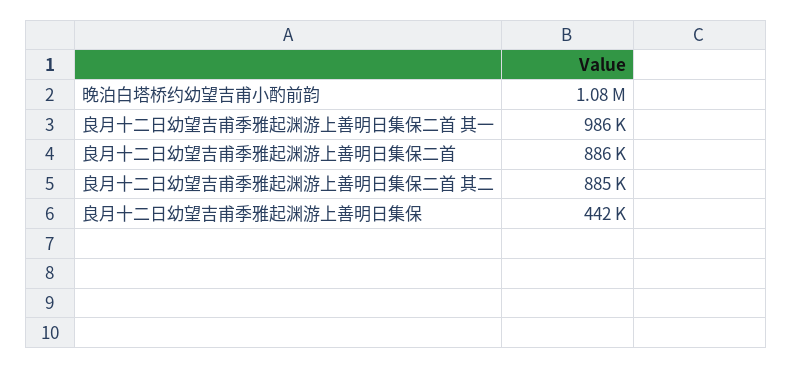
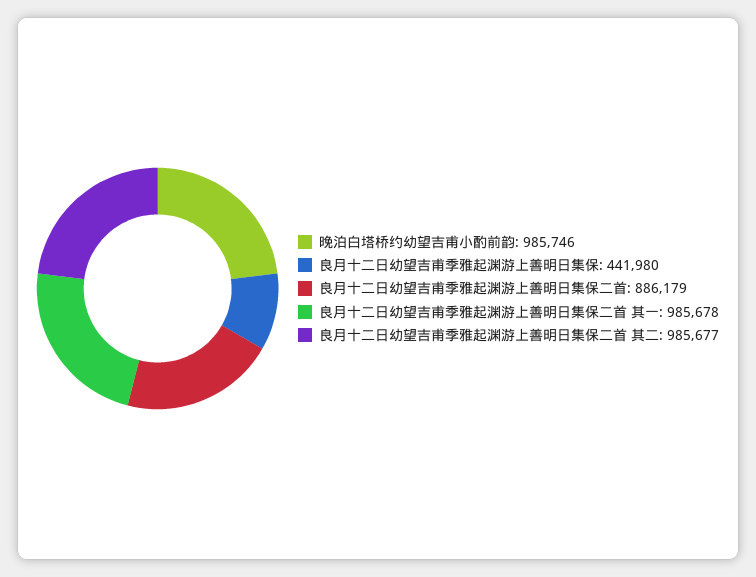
晚泊白塔桥约幼望吉甫小酌前韵: 1080000 -> 985746
良月十二日幼望吉甫季雅起渊游上善明日集保二首 其二: 885000 -> 985677

